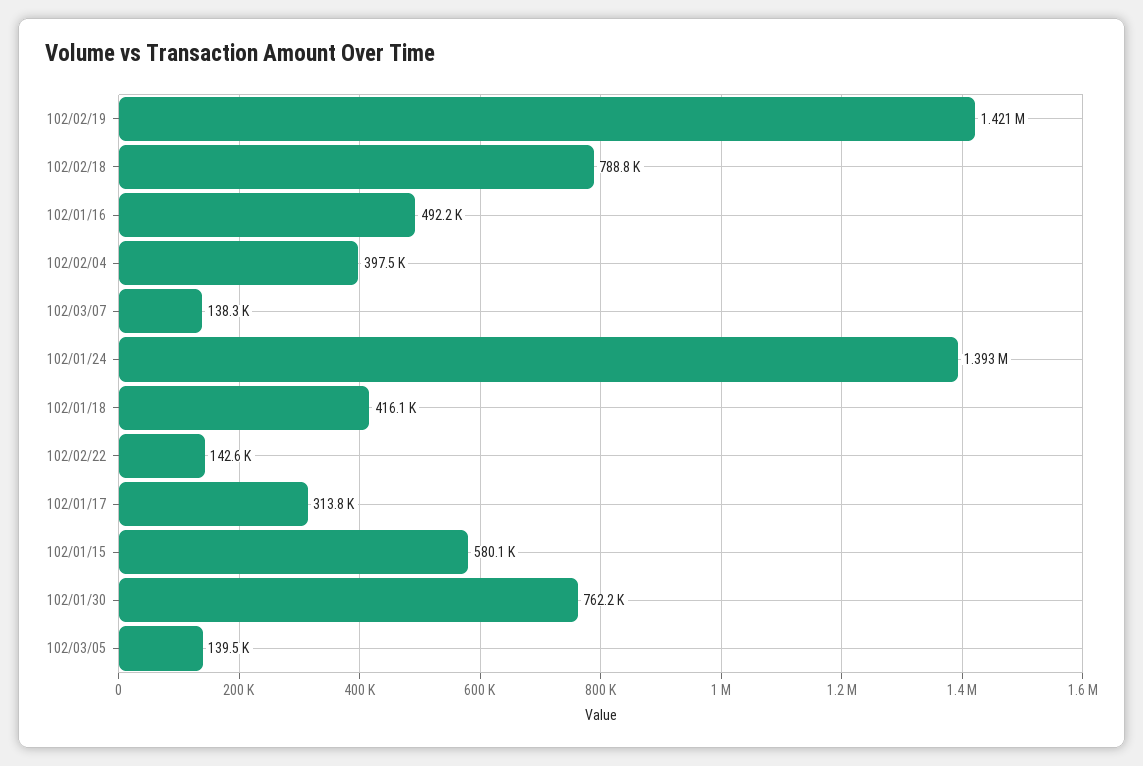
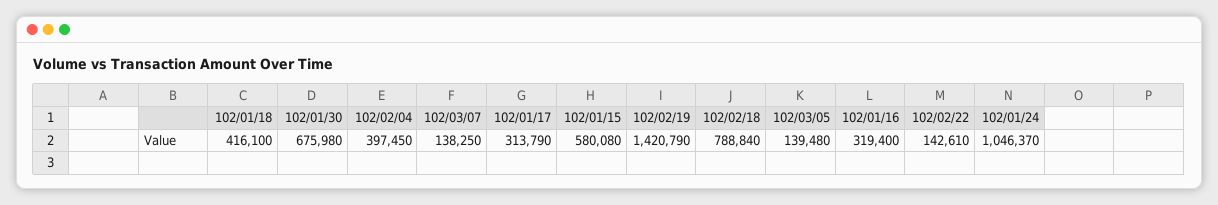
102/01/16: 492200 -> 319400
102/01/24: 1393000 -> 1046370
102/01/30: 762200 -> 675980

